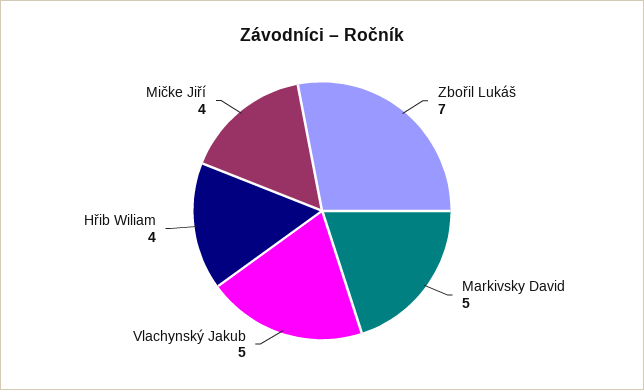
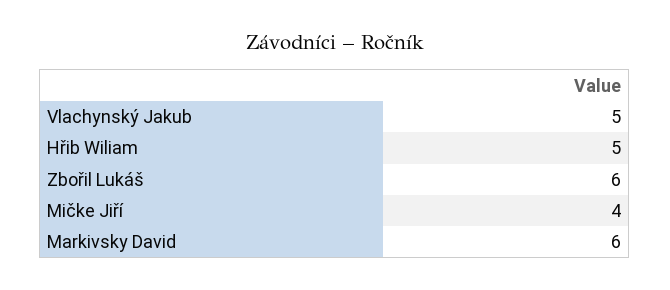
Zbořil Lukáš: 7 -> 6
Markivsky David: 5 -> 6
Hřib Wiliam: 4 -> 5

